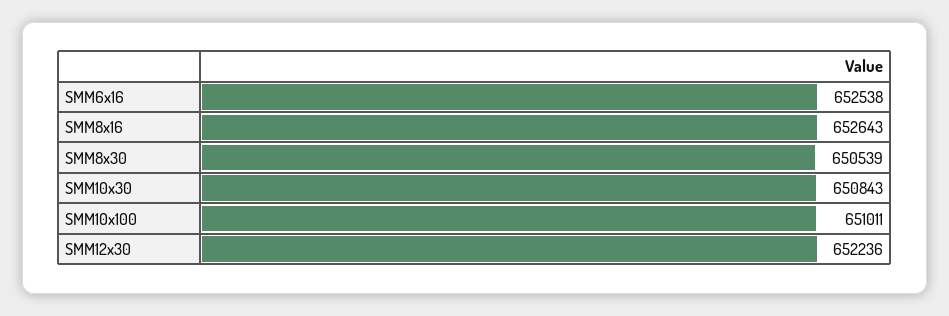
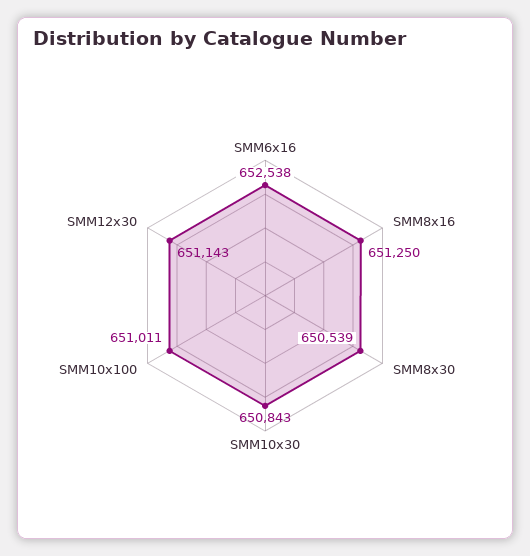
SMM8x16: 652643 -> 651250
SMM12x30: 652236 -> 651143

